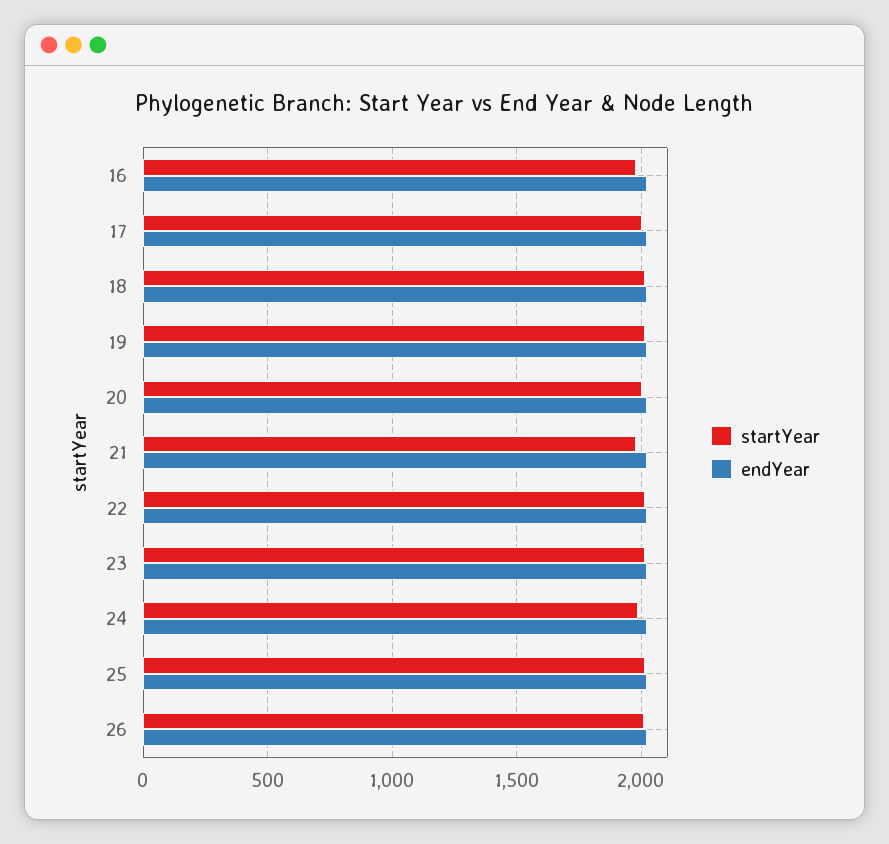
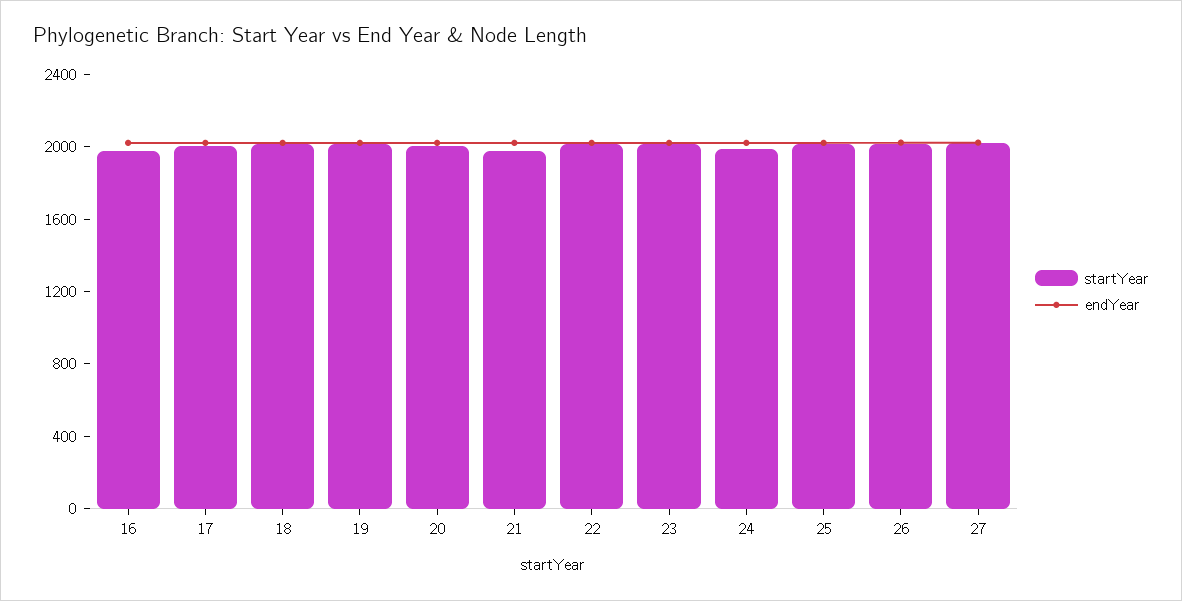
startYear, 27: none -> 2000
endYear, 27: none -> 2000

